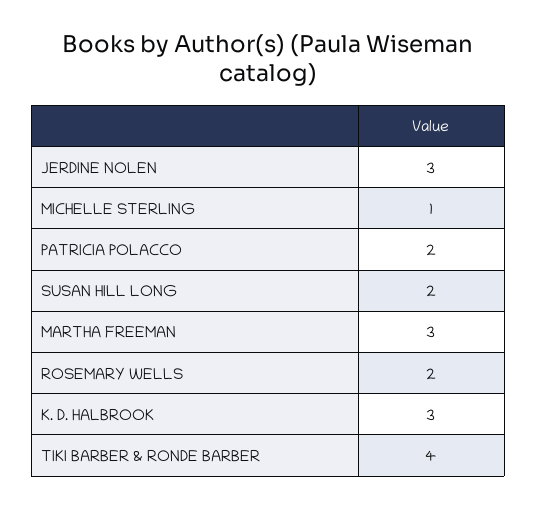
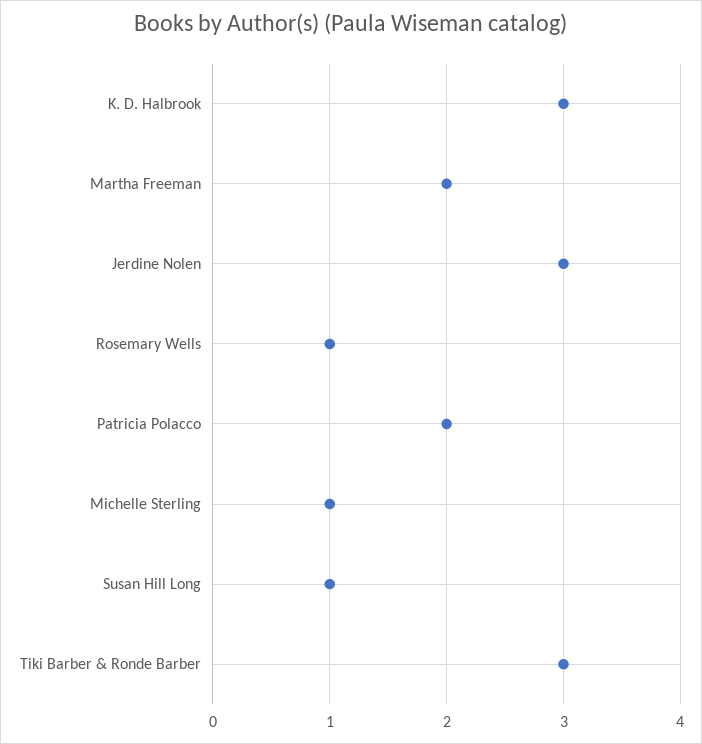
SUSAN HILL LONG: 2 -> 1
MARTHA FREEMAN: 3 -> 2
ROSEMARY WELLS: 2 -> 1
TIKI BARBER & RONDE BARBER: 4 -> 3

